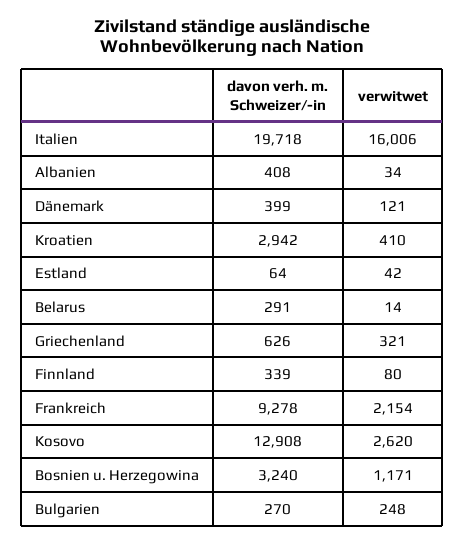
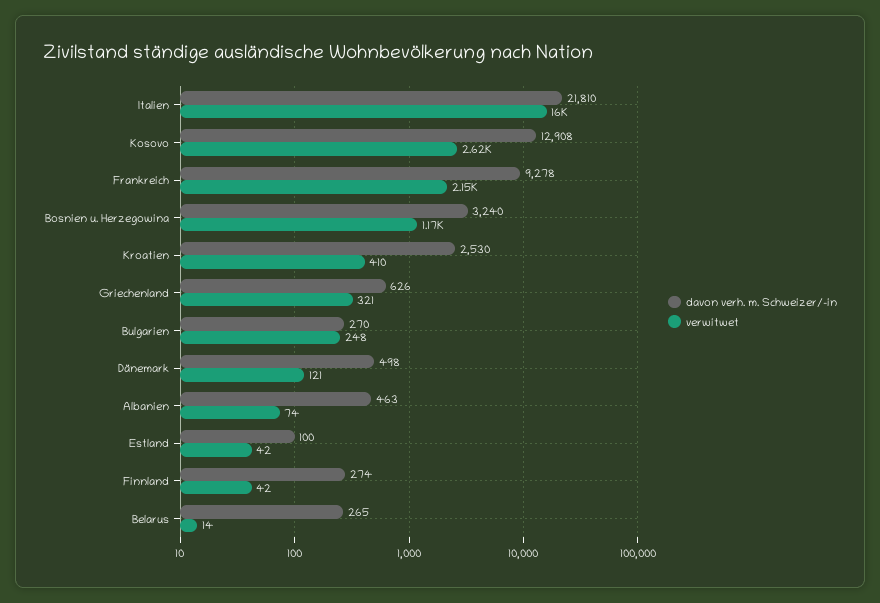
davon verh. m. Schweizer/-in, Italien: 19718 -> 21810
davon verh. m. Schweizer/-in, Albanien: 408 -> 463
verwitwet, Albanien: 34 -> 74
davon verh. m. Schweizer/-in, Dänemark: 399 -> 498
davon verh. m. Schweizer/-in, Kroatien: 2942 -> 2530
davon verh. m. Schweizer/-in, Estland: 64 -> 100
davon verh. m. Schweizer/-in, Belarus: 291 -> 265
davon verh. m. Schweizer/-in, Finnland: 339 -> 274
verwitwet, Finnland: 80 -> 42

